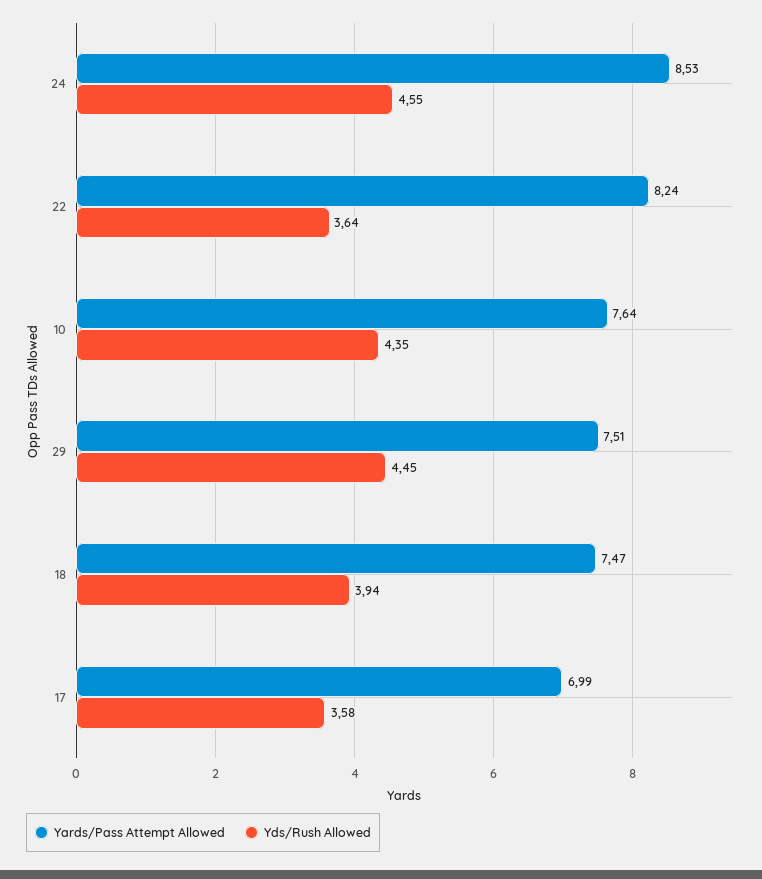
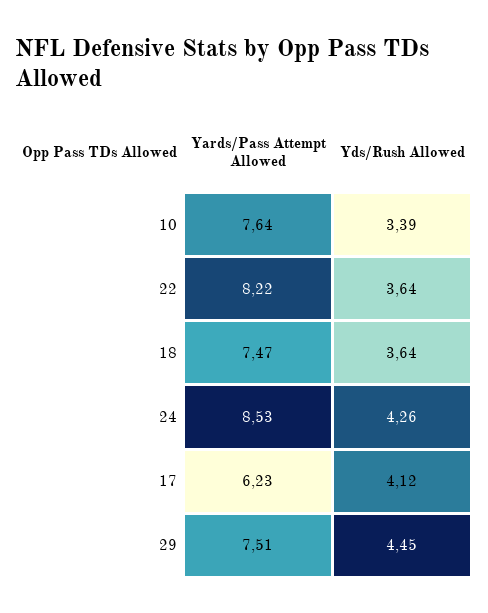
Yds/Rush Allowed, 24: 4.55 -> 4.26
Yards/Pass Attempt Allowed, 22: 8.24 -> 8.22
Yds/Rush Allowed, 10: 4.35 -> 3.39
Yds/Rush Allowed, 18: 3.94 -> 3.64
Yards/Pass Attempt Allowed, 17: 6.99 -> 6.23
Yds/Rush Allowed, 17: 3.58 -> 4.12

